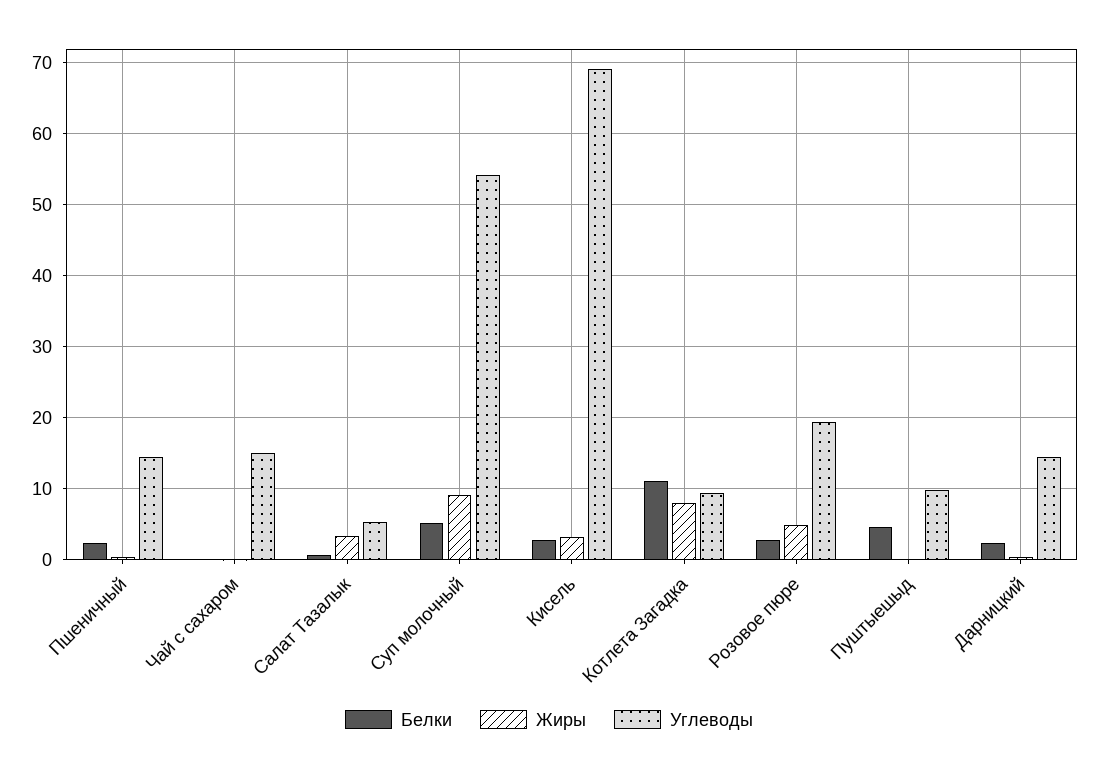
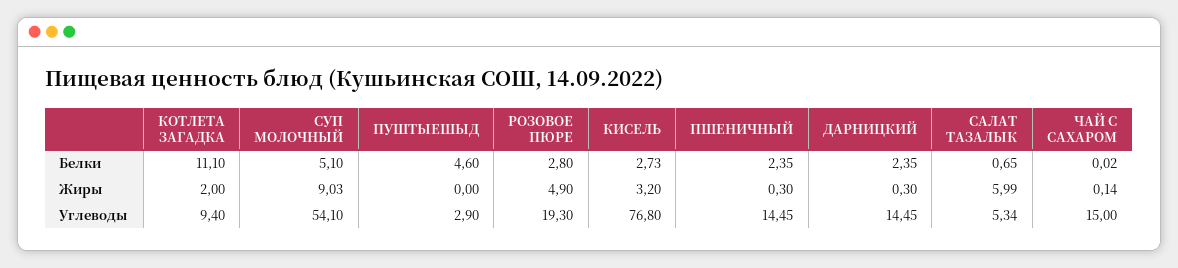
Жиры, Салат Тазалык: 3 -> 5.99
Углеводы, Кисель: 69 -> 76.8
Жиры, Котлета Загадка: 8 -> 2
Углеводы, Пуштыешыд: 10 -> 2.9

